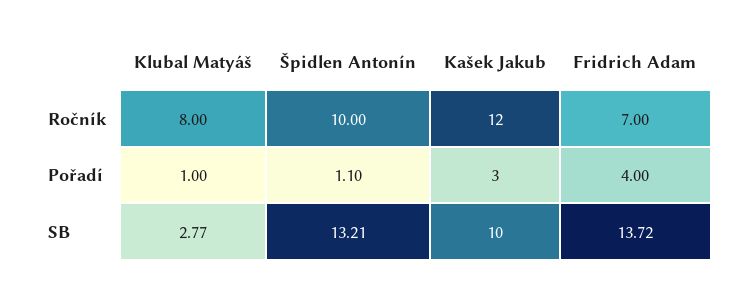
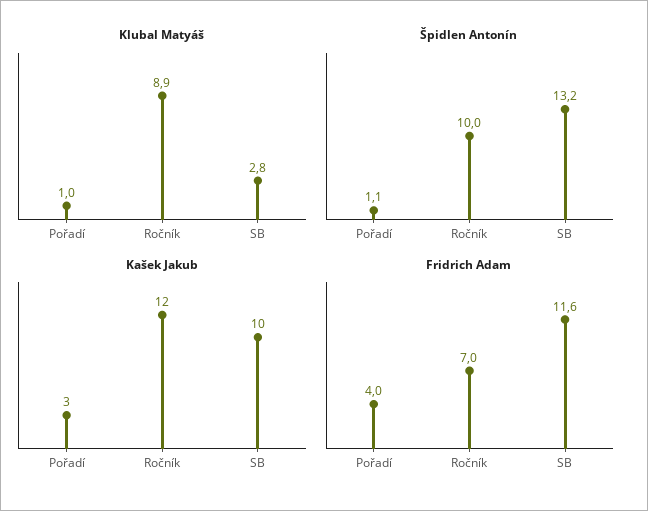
Klubal Matyáš, Ročník: 8 -> 8.9
Fridrich Adam, SB: 13.72 -> 11.6

